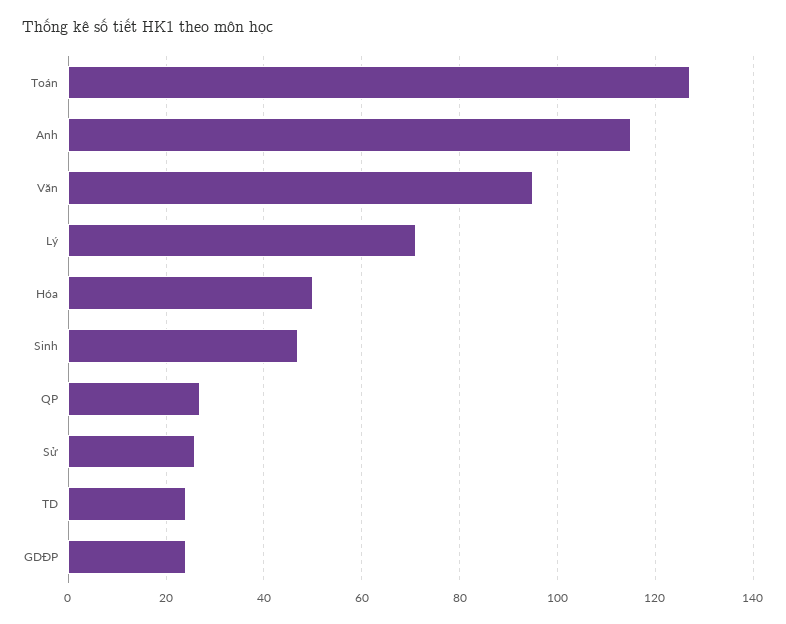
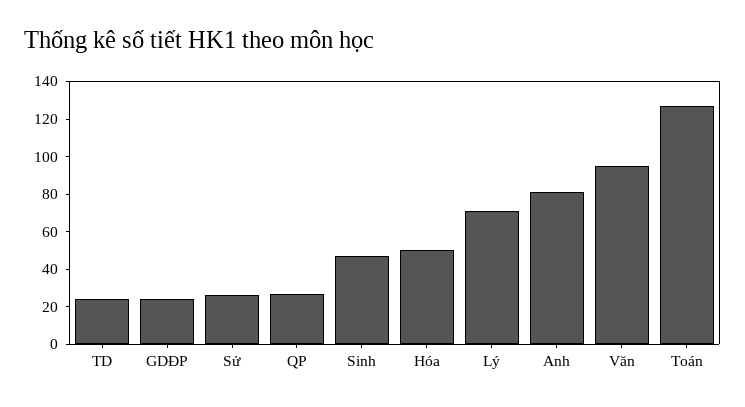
Anh: 115 -> 80

